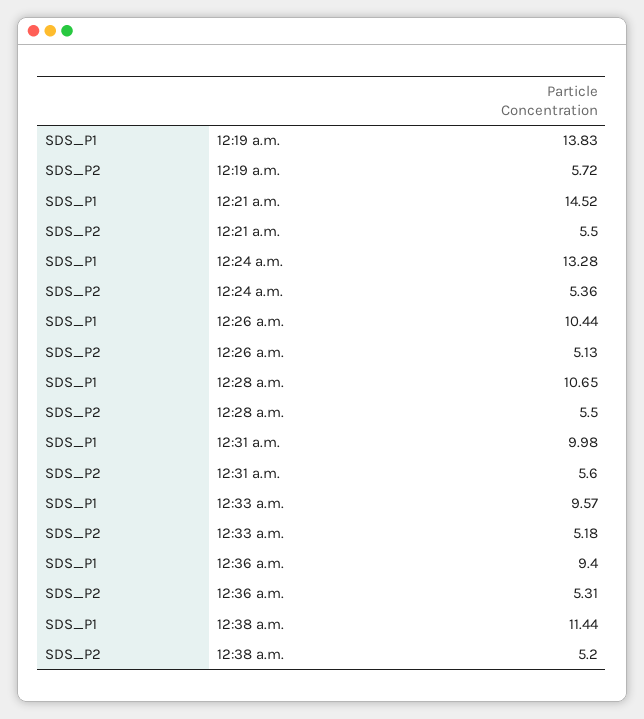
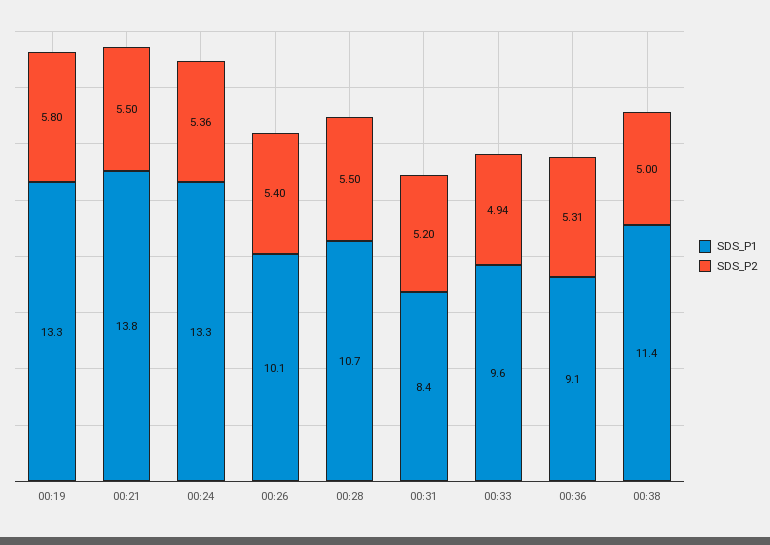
SDS_P1, 12:19 a.m.: 13.83 -> 13.3
SDS_P2, 12:19 a.m.: 5.72 -> 5.8
SDS_P1, 12:21 a.m.: 14.52 -> 13.8
SDS_P1, 12:26 a.m.: 10.44 -> 10.1
SDS_P2, 12:26 a.m.: 5.13 -> 5.4
SDS_P1, 12:31 a.m.: 9.98 -> 8.4
SDS_P2, 12:31 a.m.: 5.6 -> 5.2
SDS_P2, 12:33 a.m.: 5.18 -> 4.94
SDS_P1, 12:36 a.m.: 9.4 -> 9.1
SDS_P2, 12:38 a.m.: 5.2 -> 5

